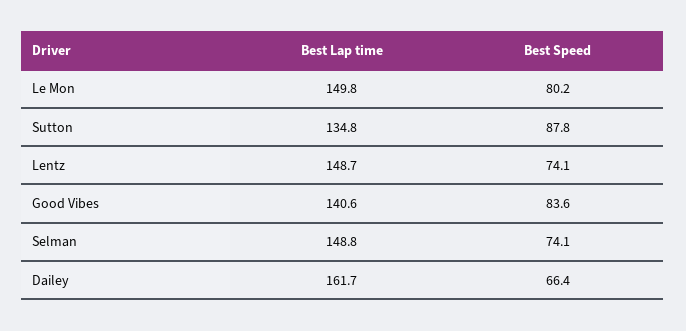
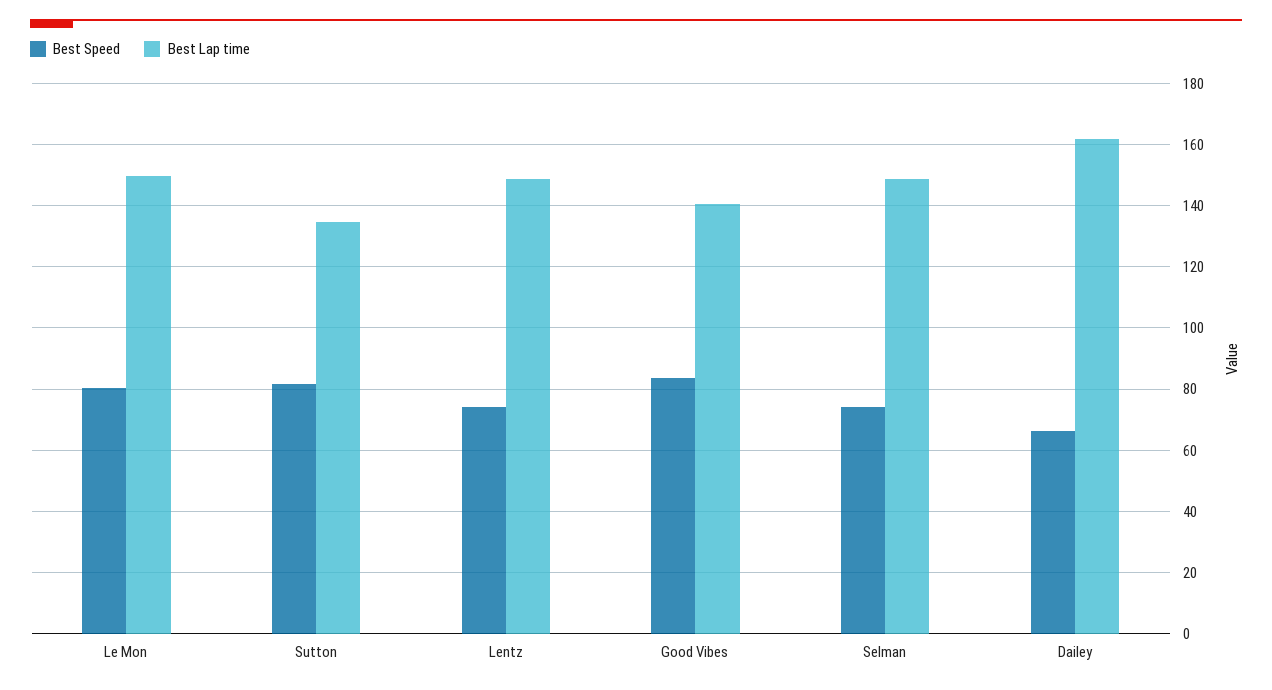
Best Speed, Sutton: 87.8 -> 82

